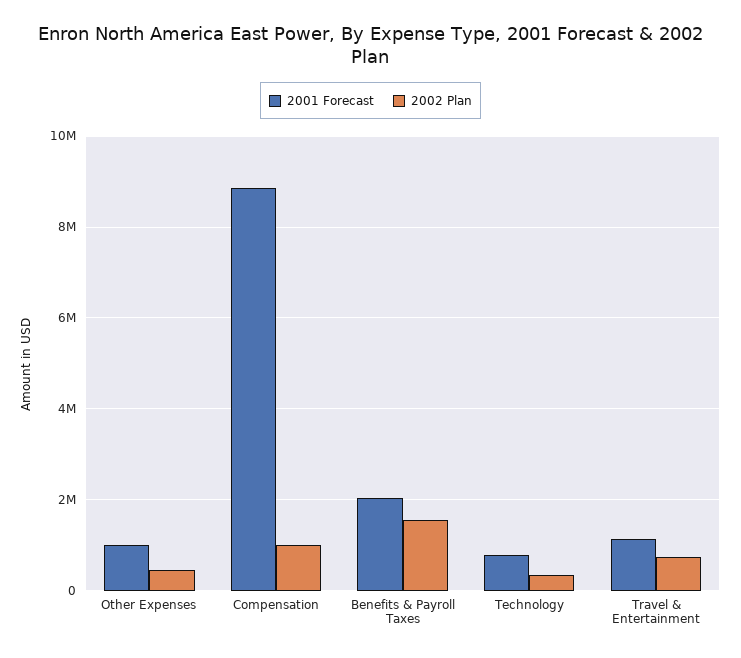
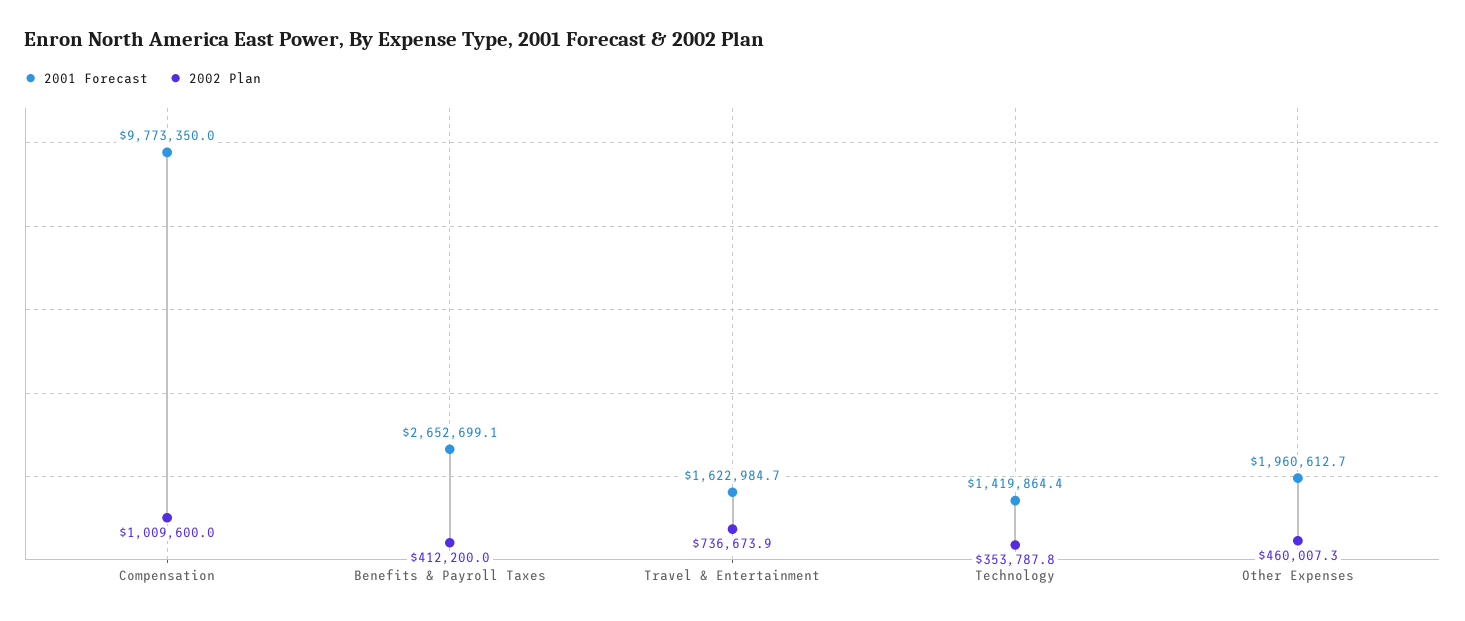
2001 Forecast, Other Expenses: 1000000 -> 1960612.7
2001 Forecast, Compensation: 8800000 -> 9773350
2001 Forecast, Benefits & Payroll Taxes: 2000000 -> 2652699.1
2002 Plan, Benefits & Payroll Taxes: 1600000 -> 412200
2001 Forecast, Technology: 800000 -> 1419864.4
2001 Forecast, Travel & Entertainment: 1200000 -> 1622984.7

